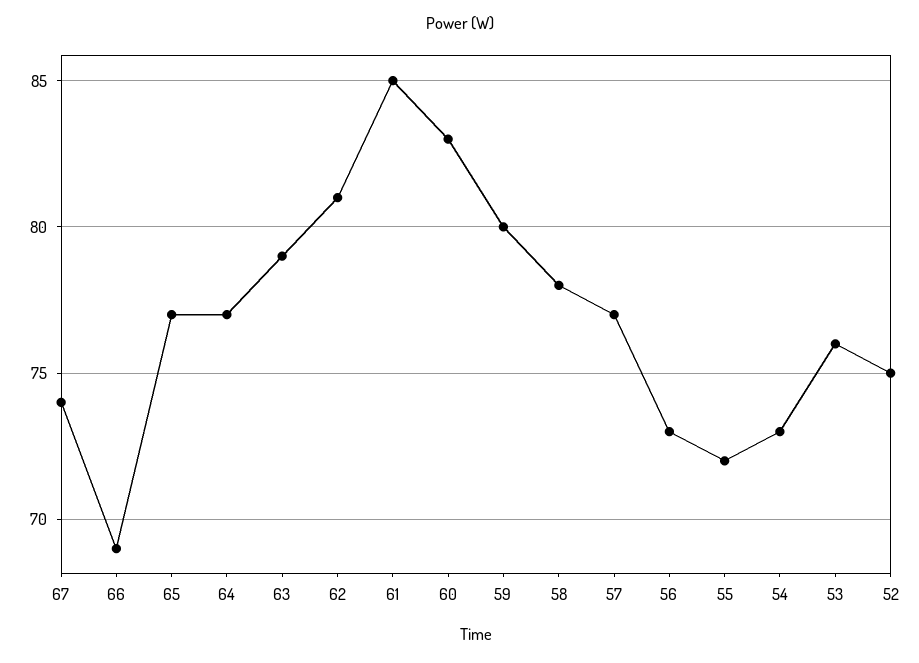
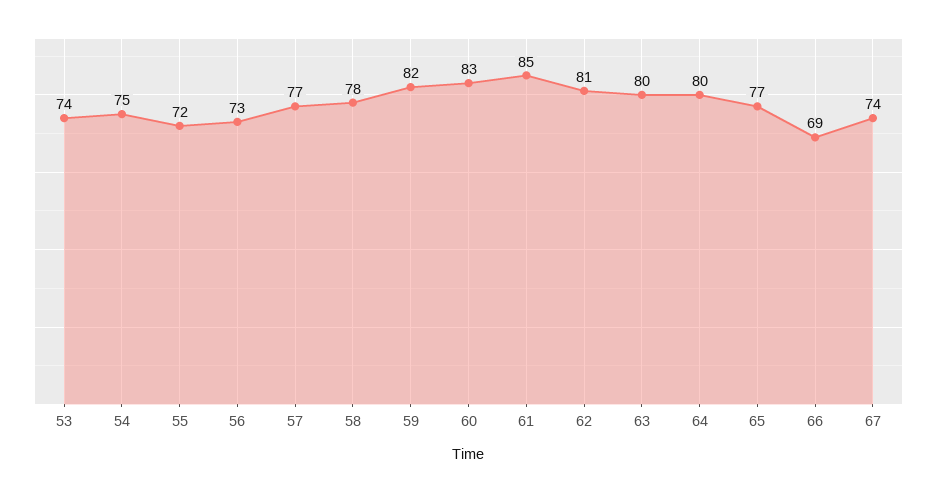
64: 77 -> 80
63: 79 -> 80
59: 80 -> 82
54: 73 -> 75
53: 76 -> 74
52: 75 -> none

